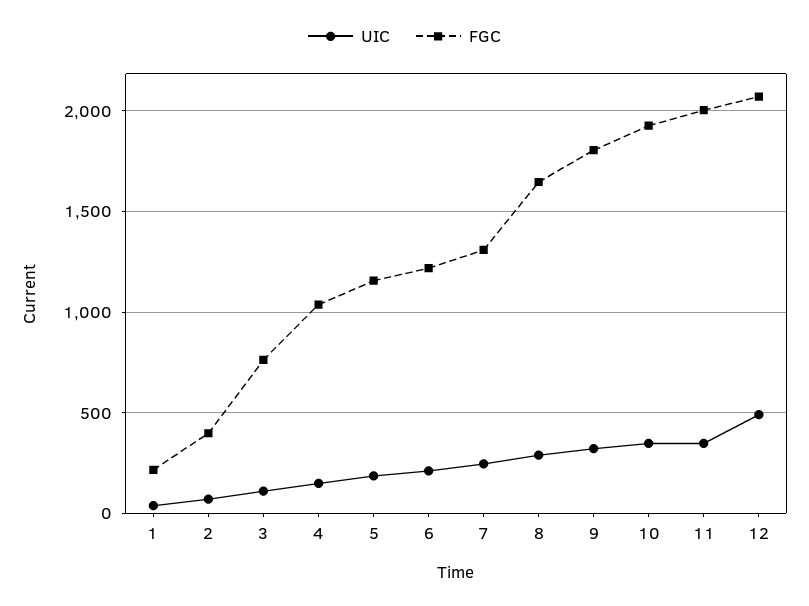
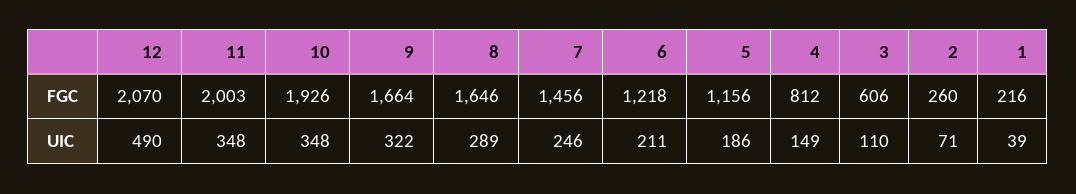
FGC, 2: 400 -> 260
FGC, 3: 750 -> 606
FGC, 4: 1050 -> 812
FGC, 7: 1300 -> 1456
FGC, 9: 1800 -> 1664

